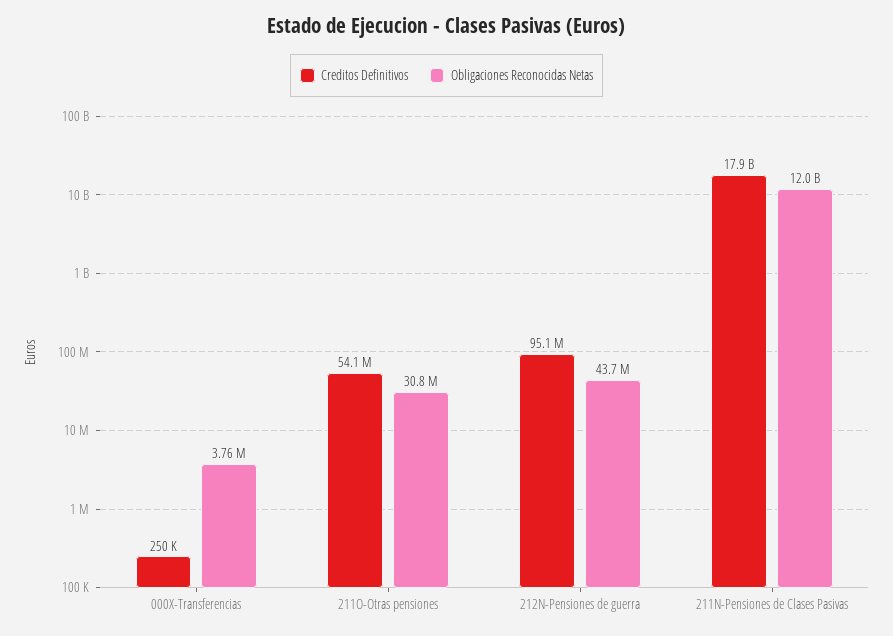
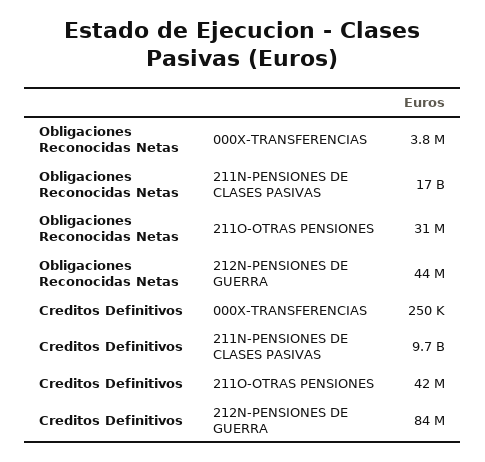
Creditos Definitivos, 211O-Otras pensiones: 54100000 -> 42000000
Creditos Definitivos, 212N-Pensiones de guerra: 95100000 -> 84000000
Creditos Definitivos, 211N-Pensiones de Clases Pasivas: 17900000000 -> 9700000000
Obligaciones Reconocidas Netas, 211N-Pensiones de Clases Pasivas: 12000000000 -> 17000000000

